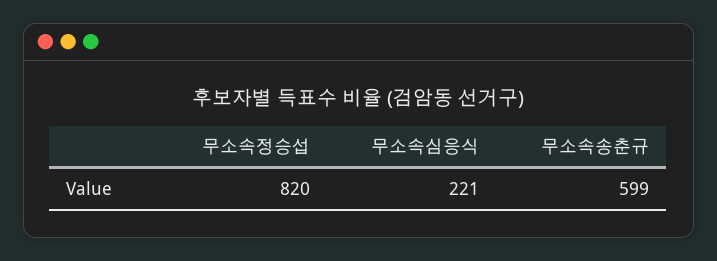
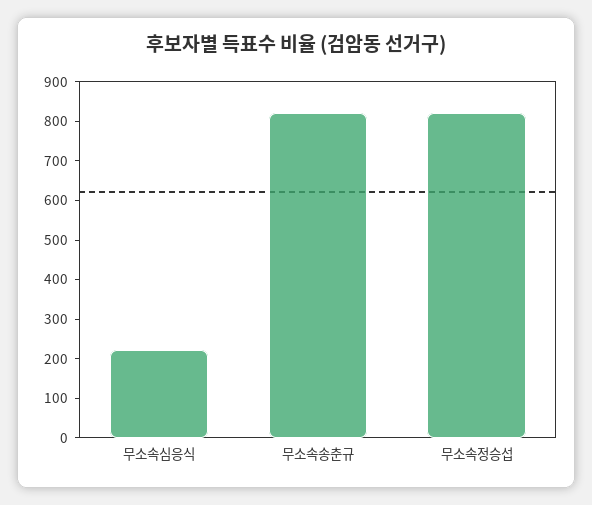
무소속송춘규: 599 -> 825

